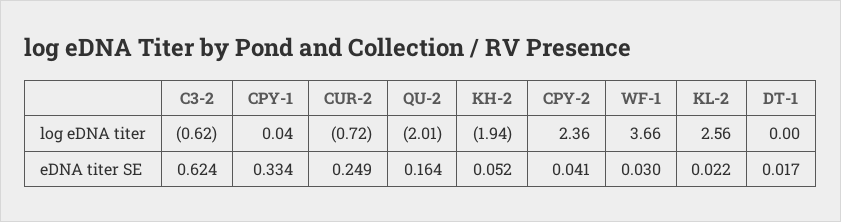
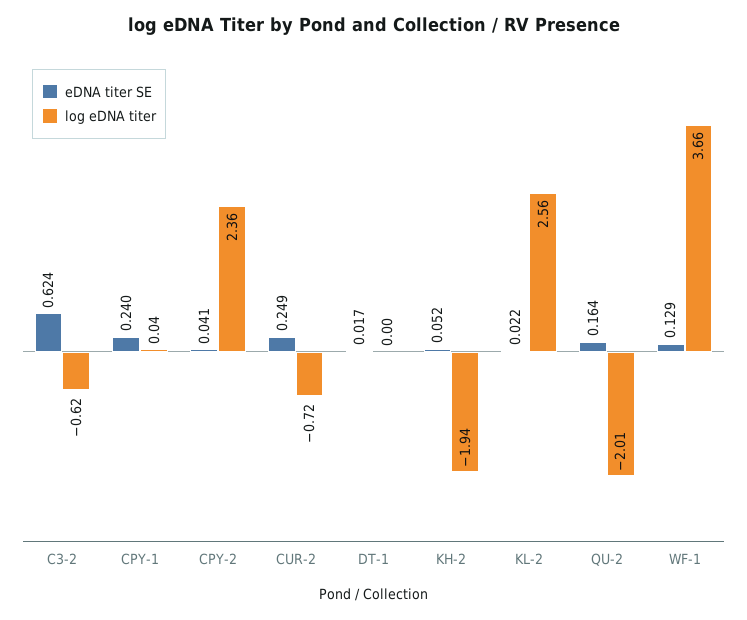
eDNA titer SE, CPY-1: 0.334 -> 0.24
eDNA titer SE, WF-1: 0.03 -> 0.129

